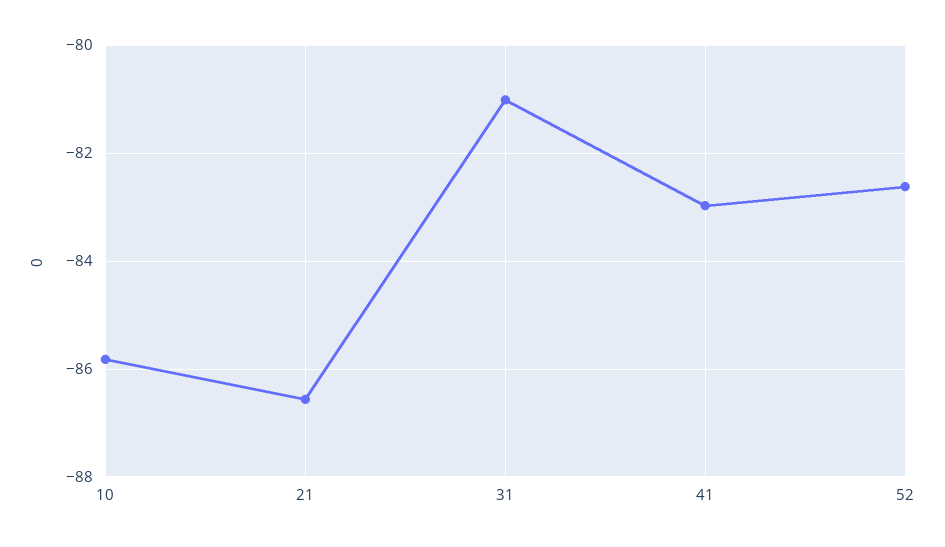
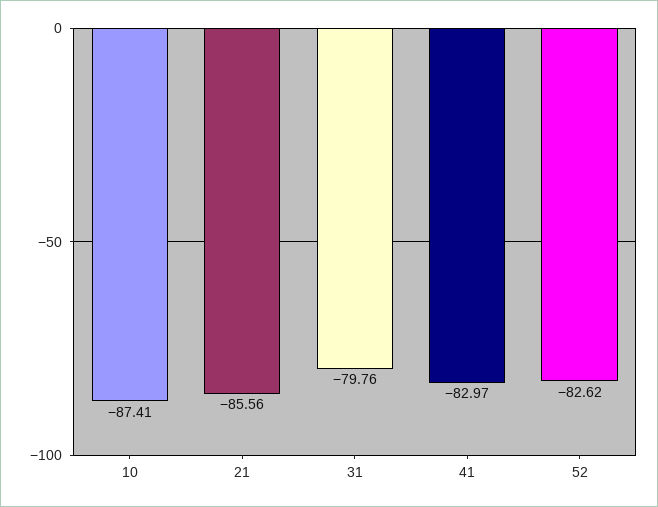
10: -85.8 -> -87.41
21: -86.6 -> -85.56
31: -81 -> -79.76

